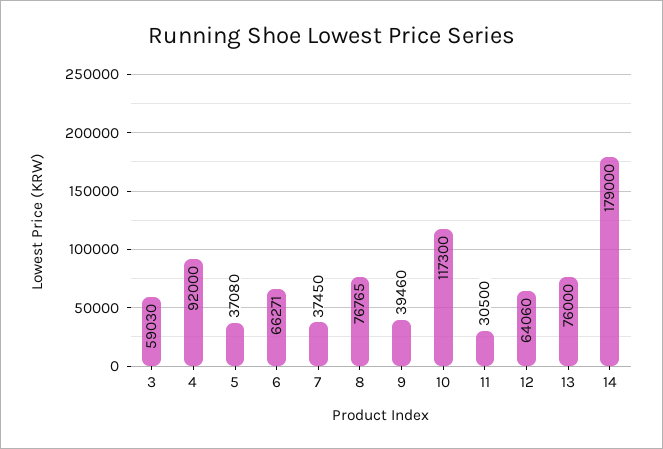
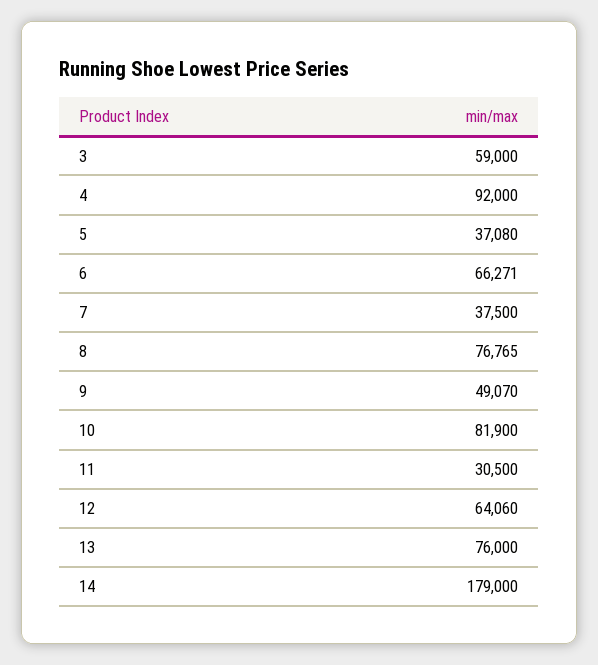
3: 59030 -> 59000
7: 37450 -> 37500
9: 39460 -> 49070
10: 117300 -> 81900

